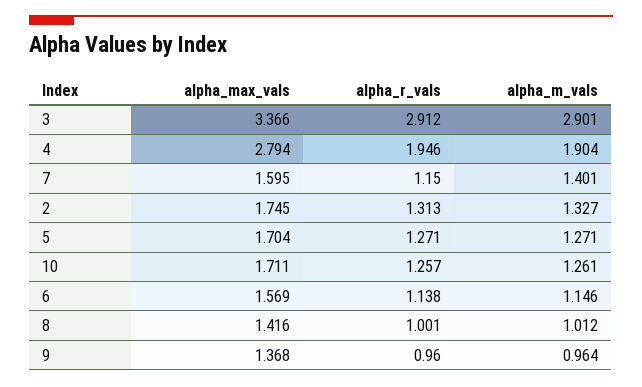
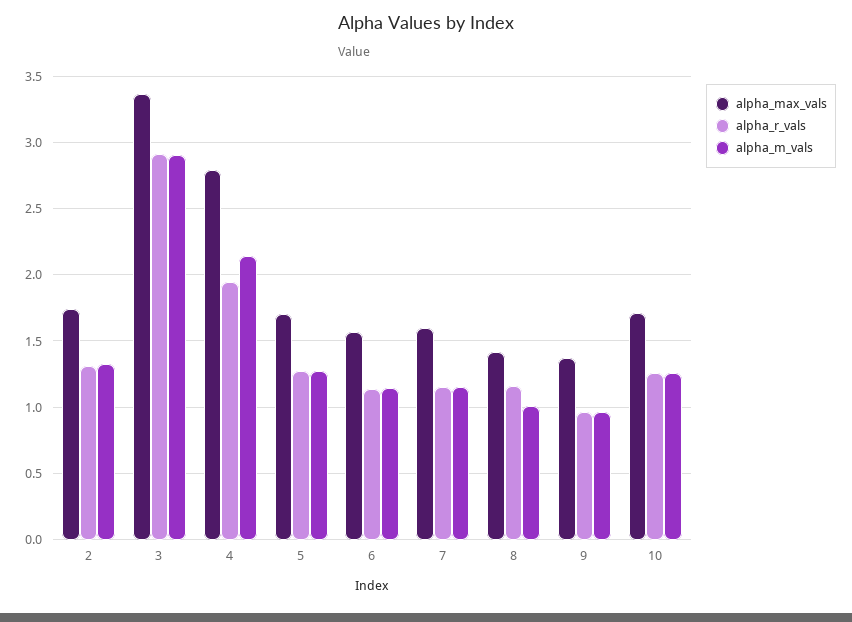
alpha_m_vals, 4: 1.904 -> 2.15
alpha_m_vals, 7: 1.401 -> 1.15
alpha_r_vals, 8: 1.001 -> 1.15

